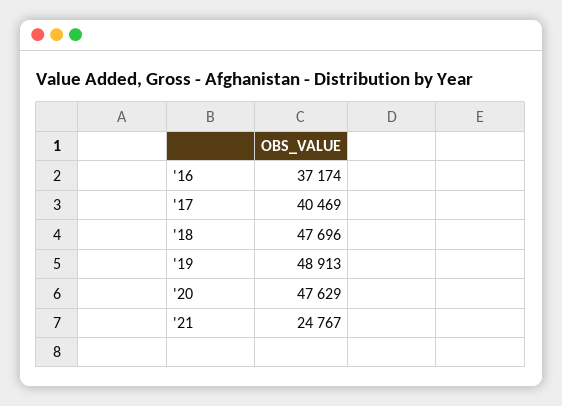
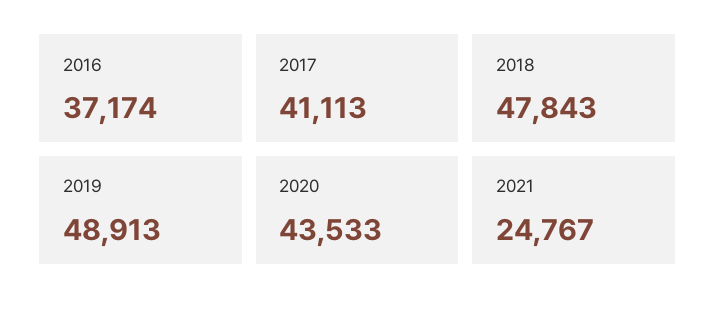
'17: 40469 -> 41113
'18: 47696 -> 47843
'20: 47629 -> 43533

